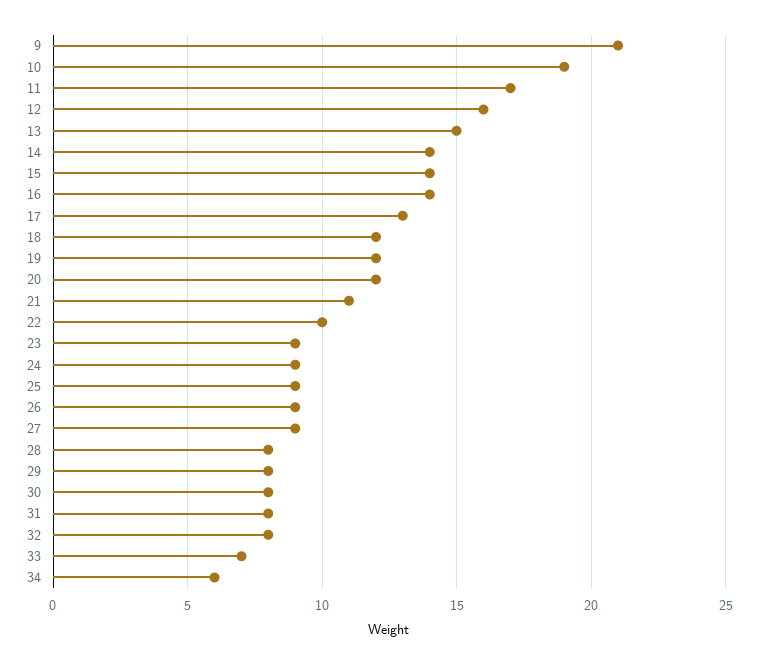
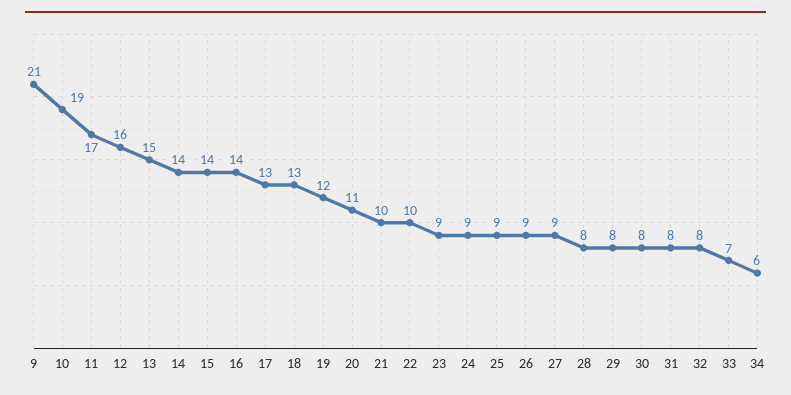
18: 12 -> 13
20: 12 -> 11
21: 11 -> 10

